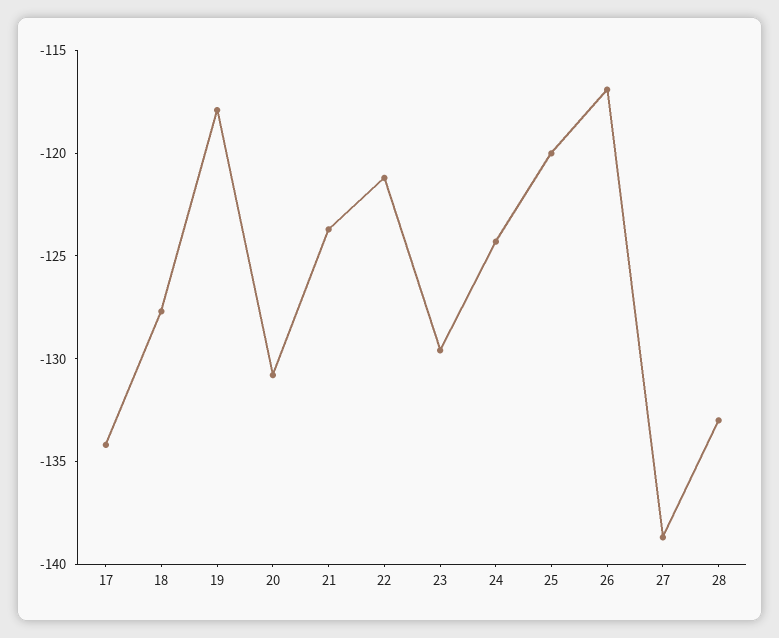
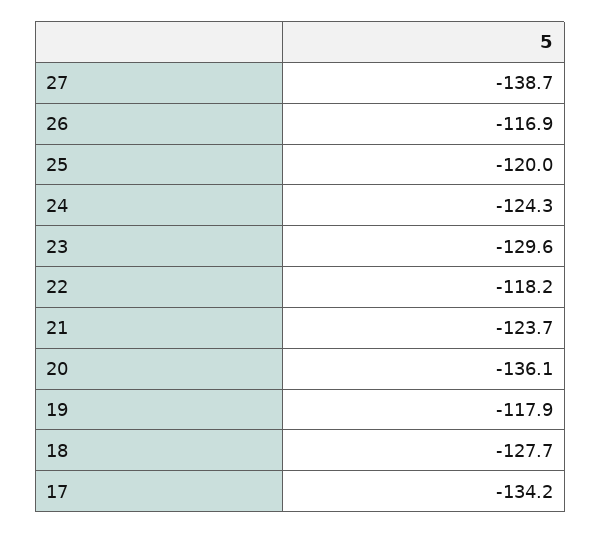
20: -131 -> -136.1
22: -121 -> -118.2
28: -133 -> none

